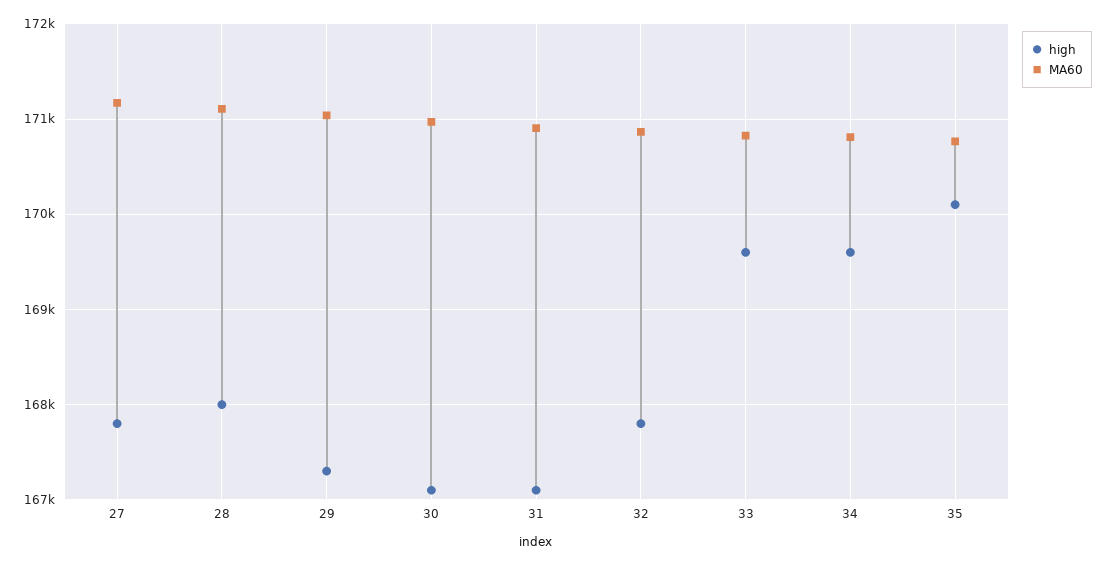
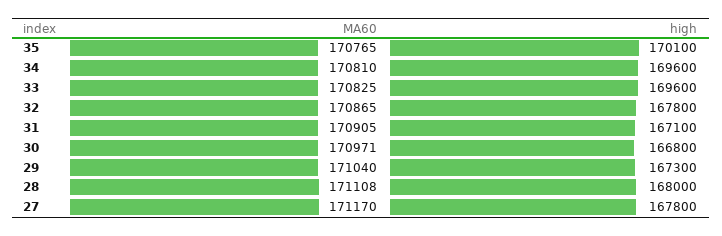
high, 30: 167100 -> 166800

